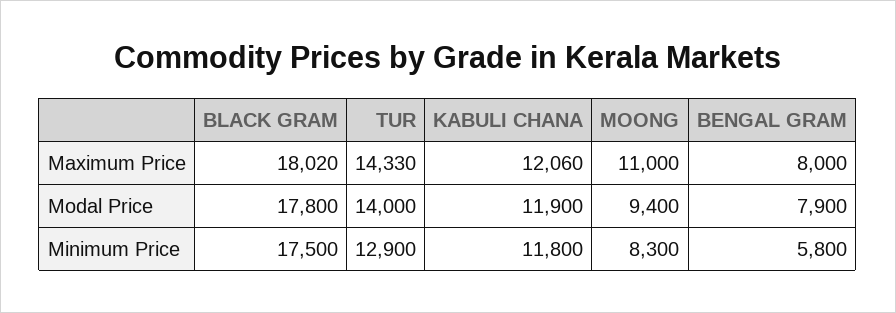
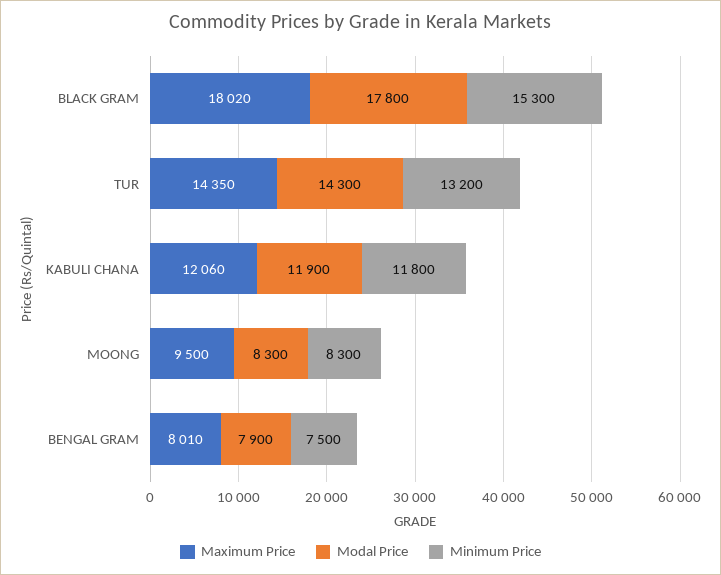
Maximum Price, TUR: 14330 -> 14350
Maximum Price, MOONG: 11000 -> 9500
Maximum Price, BENGAL GRAM: 8000 -> 8010
Modal Price, TUR: 14000 -> 14300
Modal Price, MOONG: 9400 -> 8300
Minimum Price, BLACK GRAM: 17500 -> 15300
Minimum Price, TUR: 12900 -> 13200
Minimum Price, BENGAL GRAM: 5800 -> 7500

